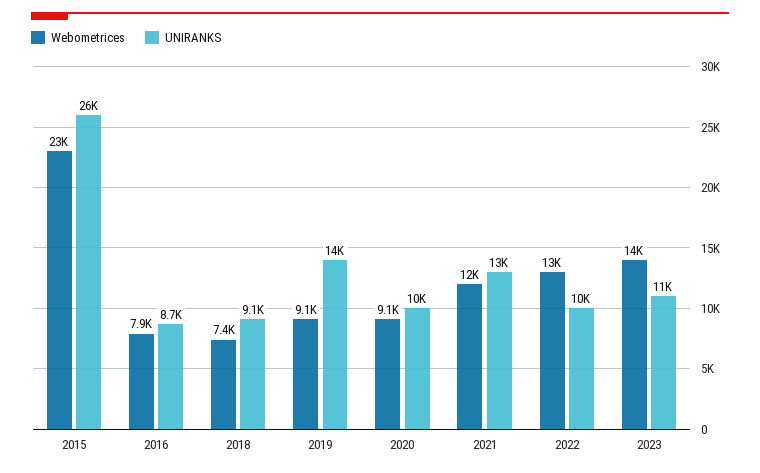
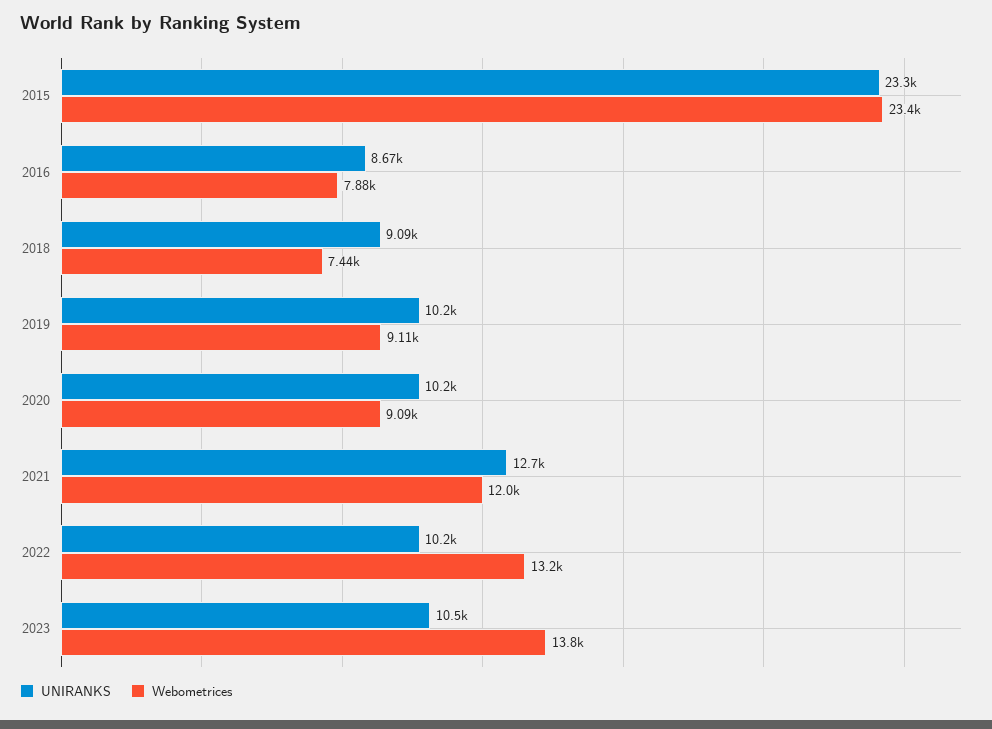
UNIRANKS, 2015: 26000 -> 23300
UNIRANKS, 2019: 14000 -> 10200

